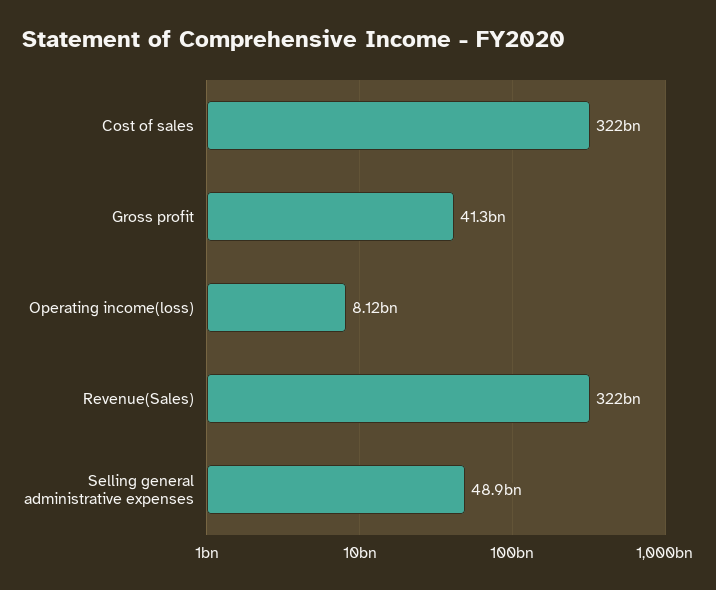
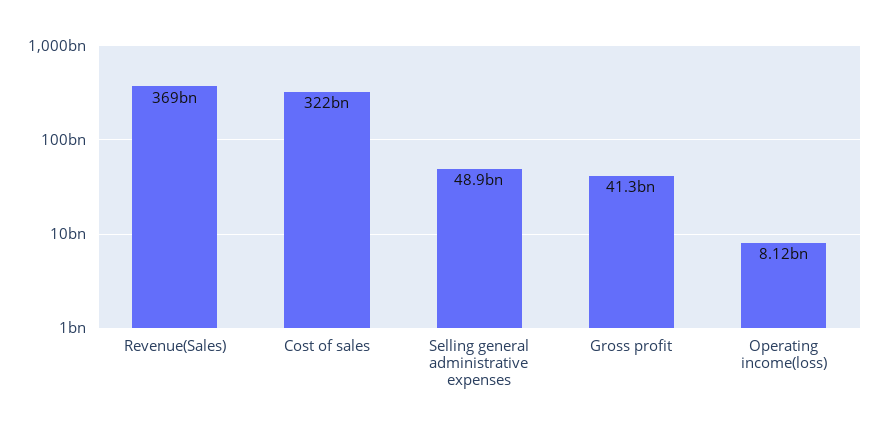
Revenue(Sales): 322000000000 -> 369000000000

